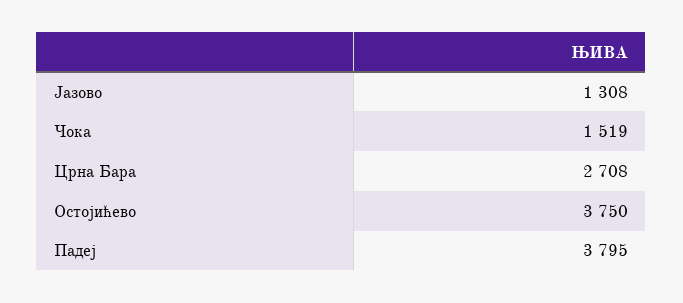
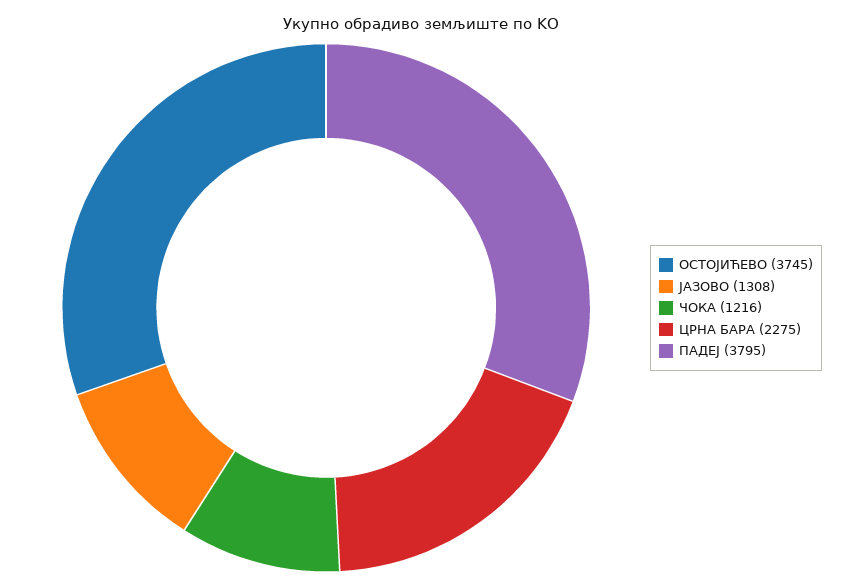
Чока: 1519 -> 1216
Црна Бара: 2708 -> 2275
Остојићево: 3750 -> 3745

